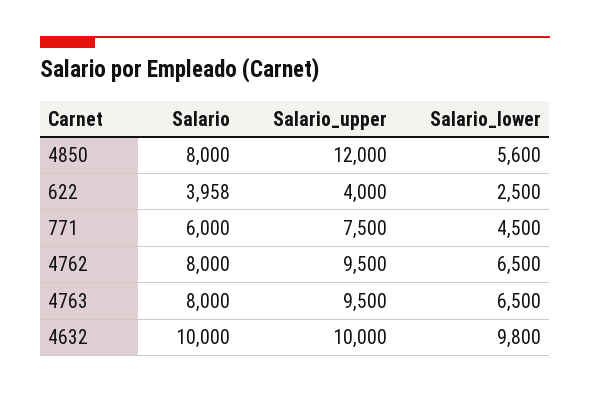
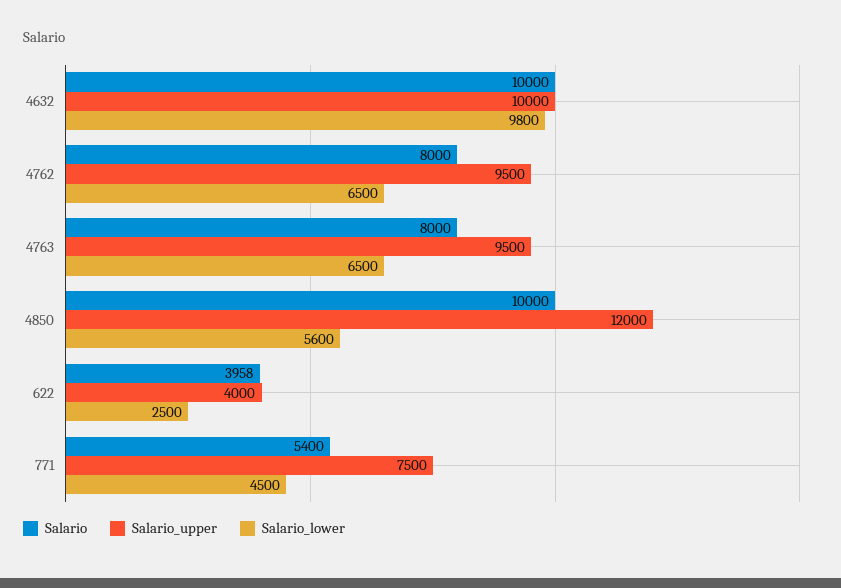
Salario, 4850: 8000 -> 10000
Salario, 771: 6000 -> 5400

